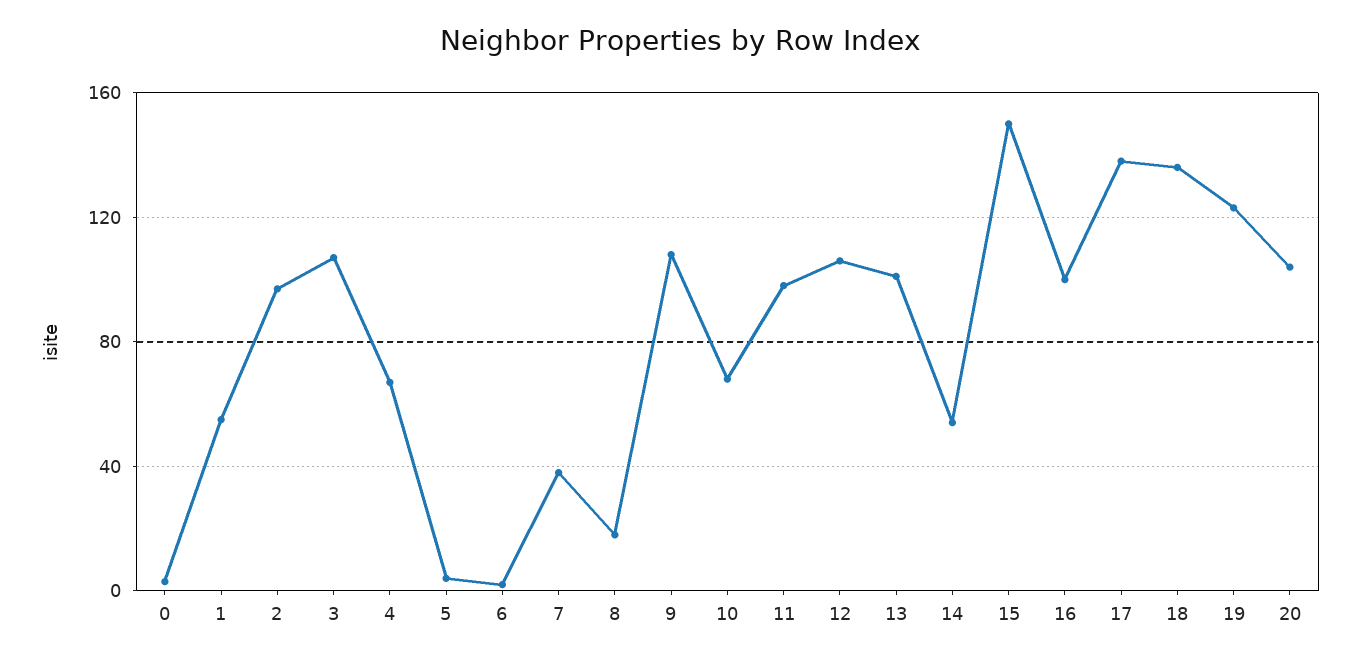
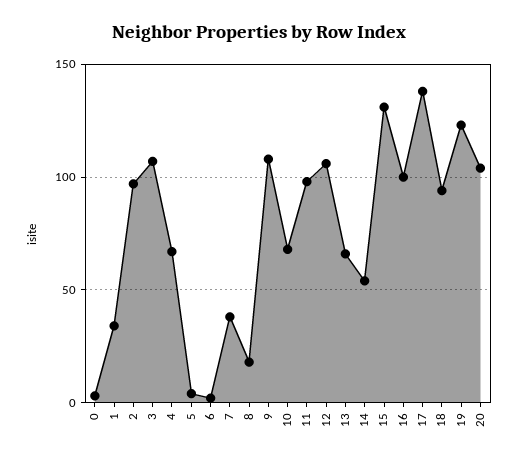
1: 55 -> 35
13: 100 -> 65
15: 150 -> 130
18: 135 -> 95

